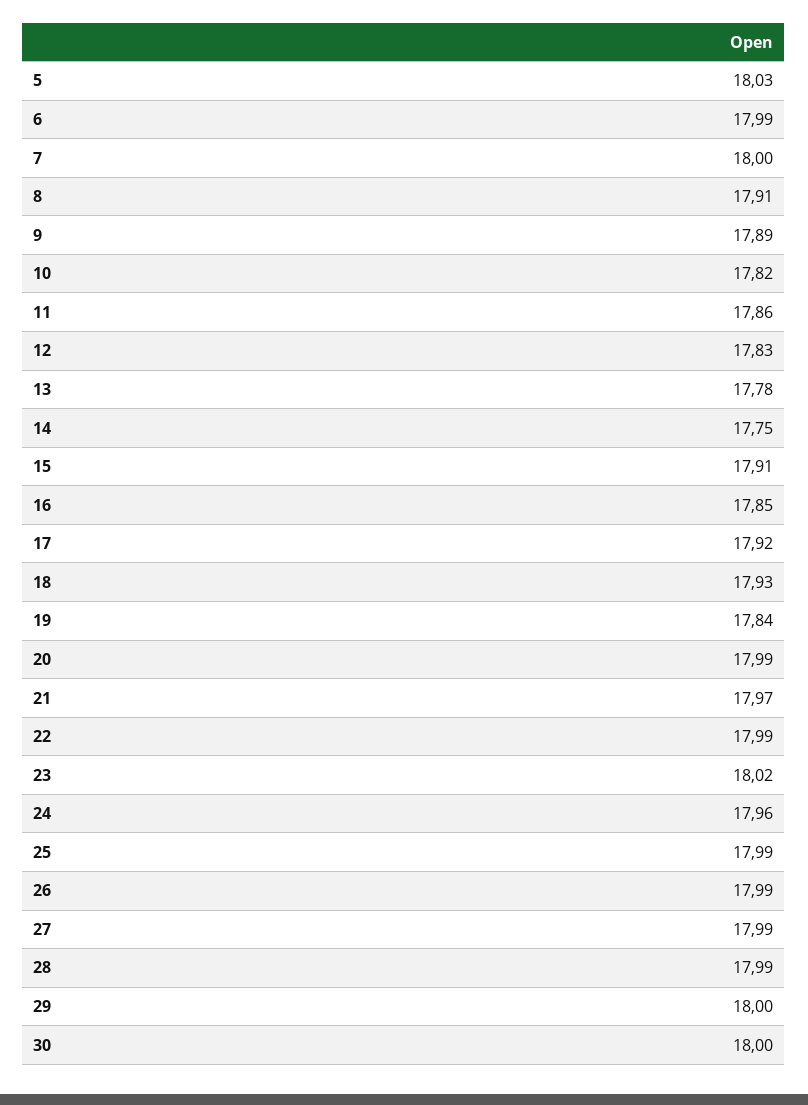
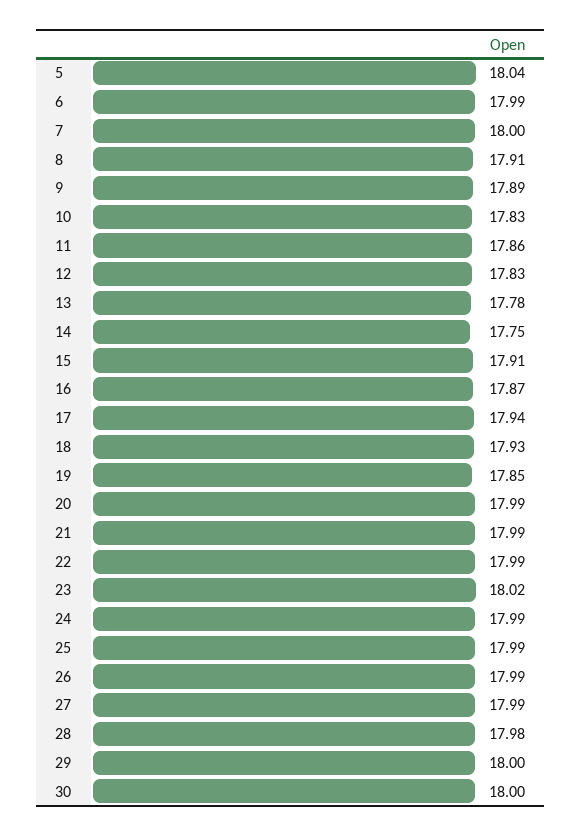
5: 18.03 -> 18.04
10: 17.82 -> 17.83
16: 17.85 -> 17.87
17: 17.92 -> 17.94
19: 17.84 -> 17.85
21: 17.97 -> 17.99
24: 17.96 -> 17.99
28: 17.99 -> 17.98

